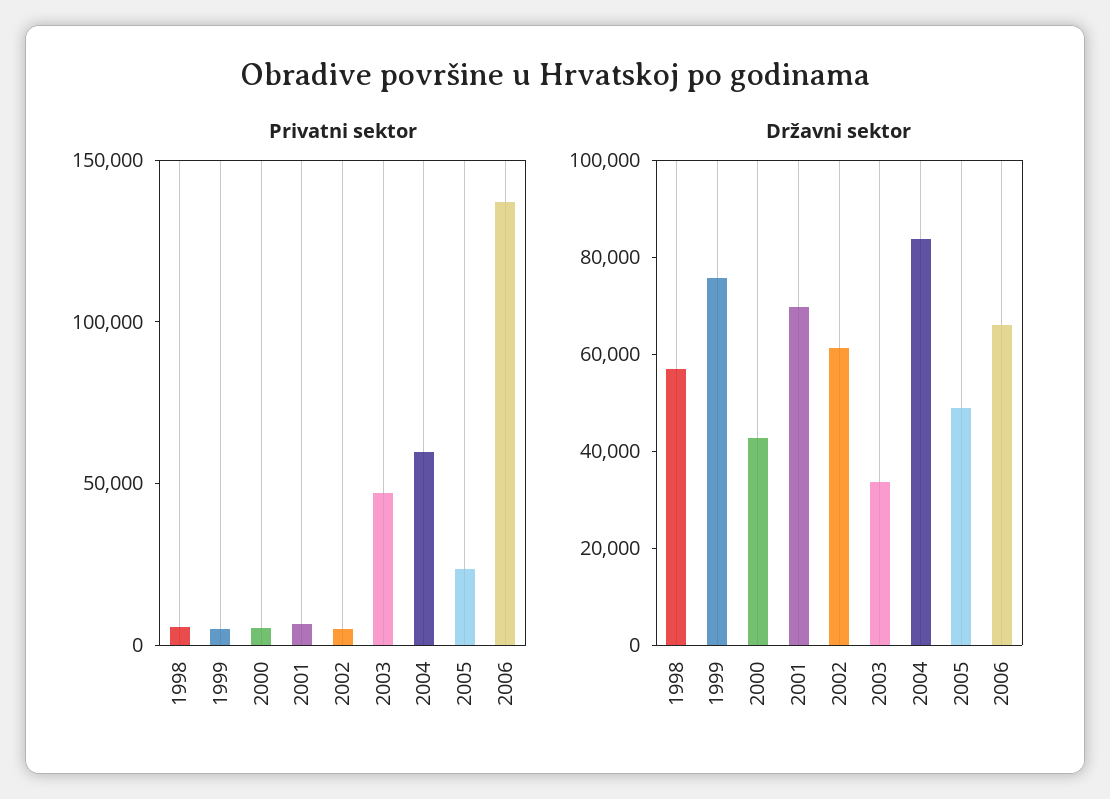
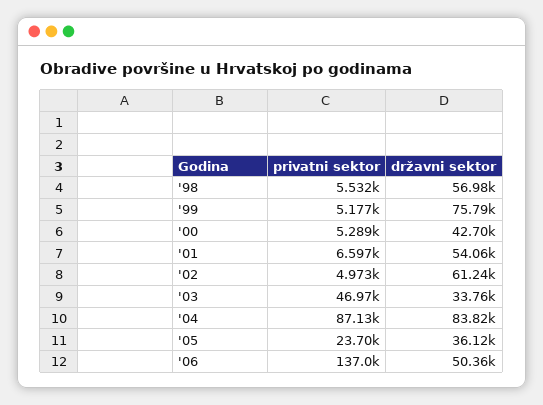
Privatni sektor, 2004: 60000 -> 87130
Državni sektor, 2001: 70000 -> 54060
Državni sektor, 2005: 50000 -> 36120
Državni sektor, 2006: 65000 -> 50360

